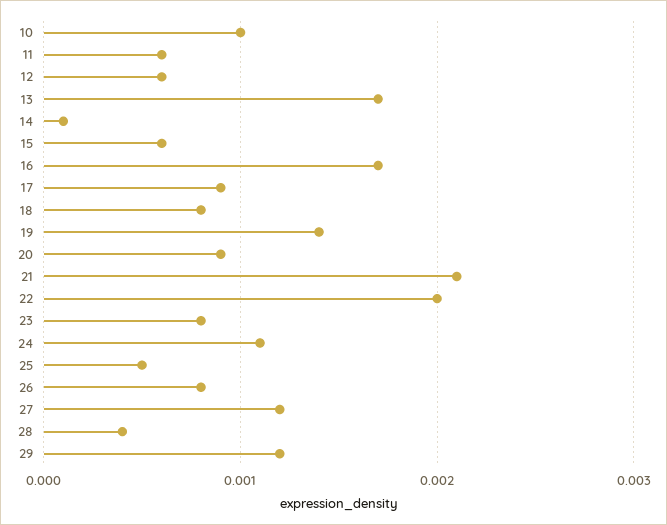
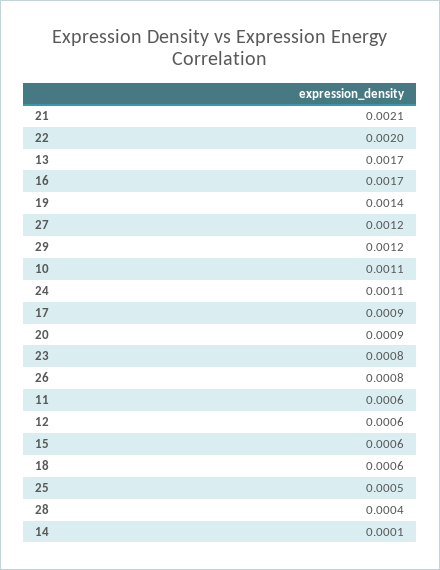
10: 0.001 -> 0.0011
18: 0.0008 -> 0.0006

